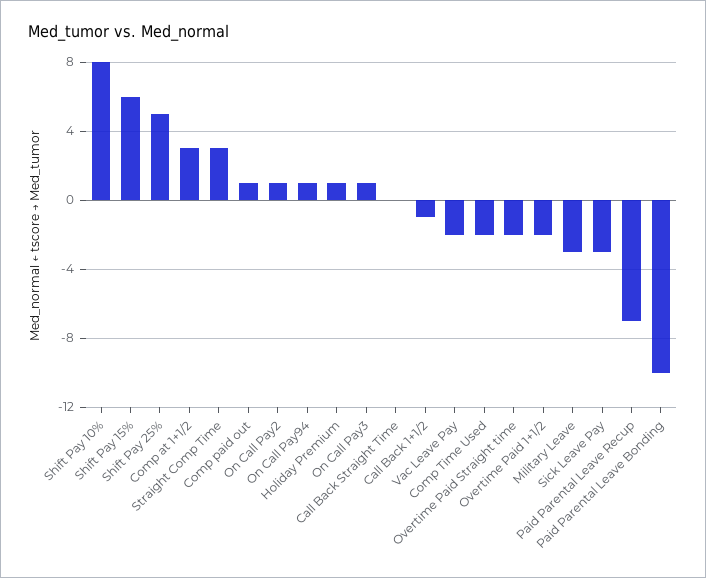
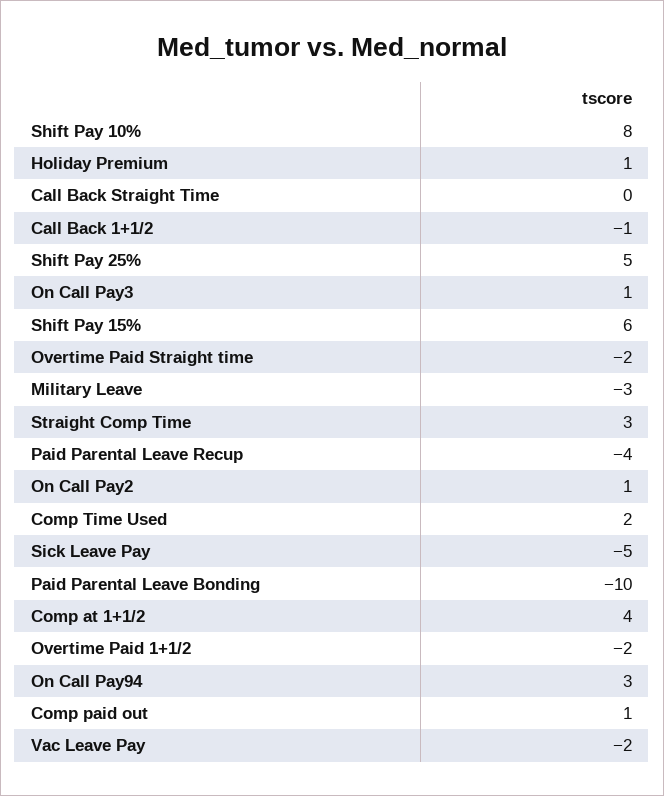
Comp at 1+1/2: 3 -> 4
On Call Pay94: 1 -> 3
Comp Time Used: -2 -> 2
Sick Leave Pay: -3 -> -5
Paid Parental Leave Recup: -7 -> -4

